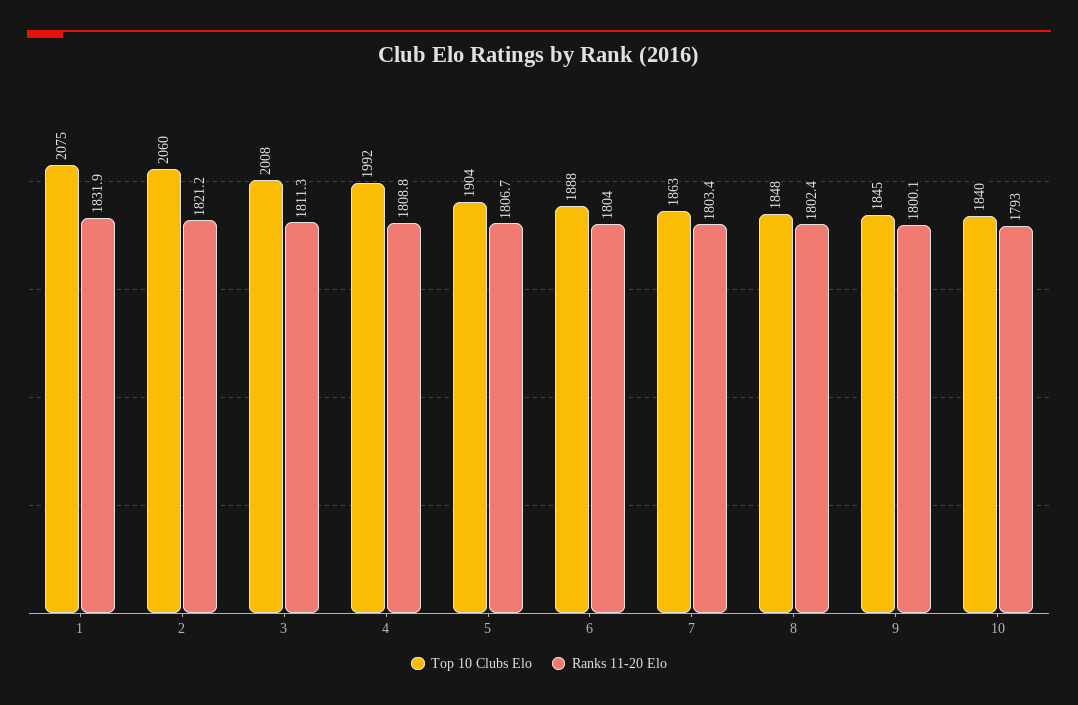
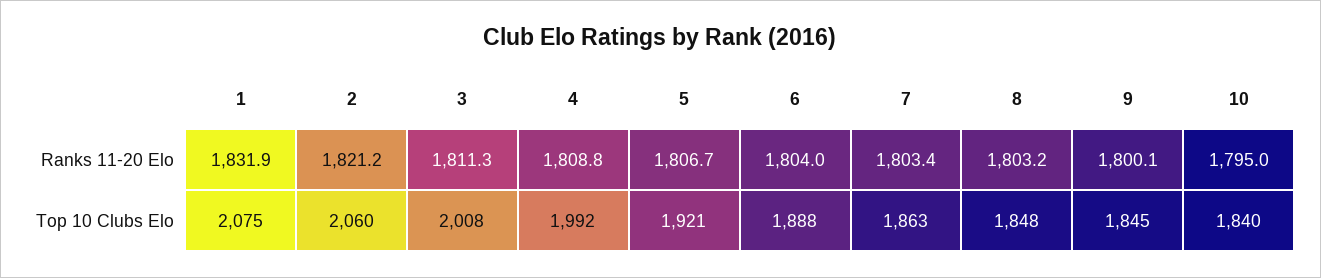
Top 10 Clubs Elo, 5: 1904 -> 1921
Ranks 11-20 Elo, 8: 1802.4 -> 1803.2
Ranks 11-20 Elo, 10: 1793 -> 1795

